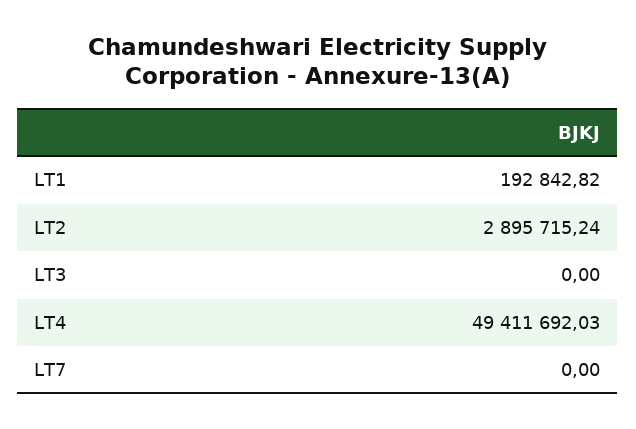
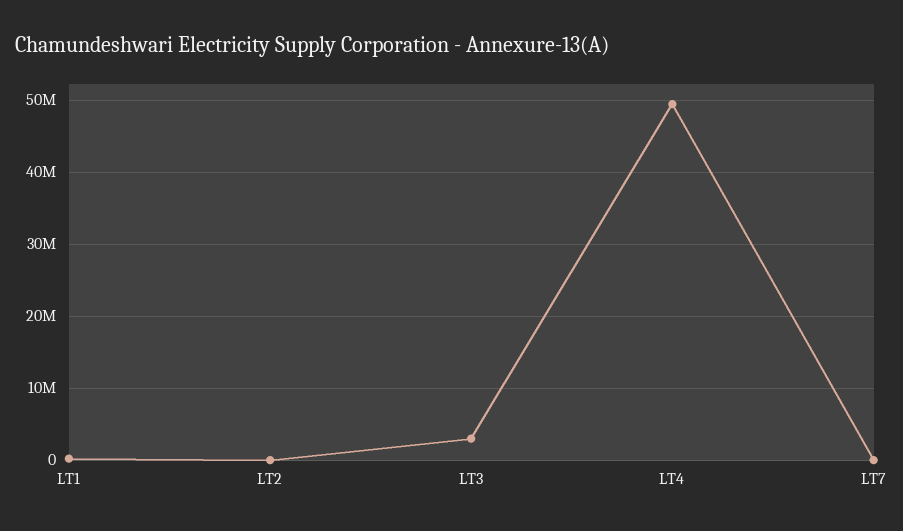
LT2: 2895715.24 -> 0
LT3: 0 -> 3000000

